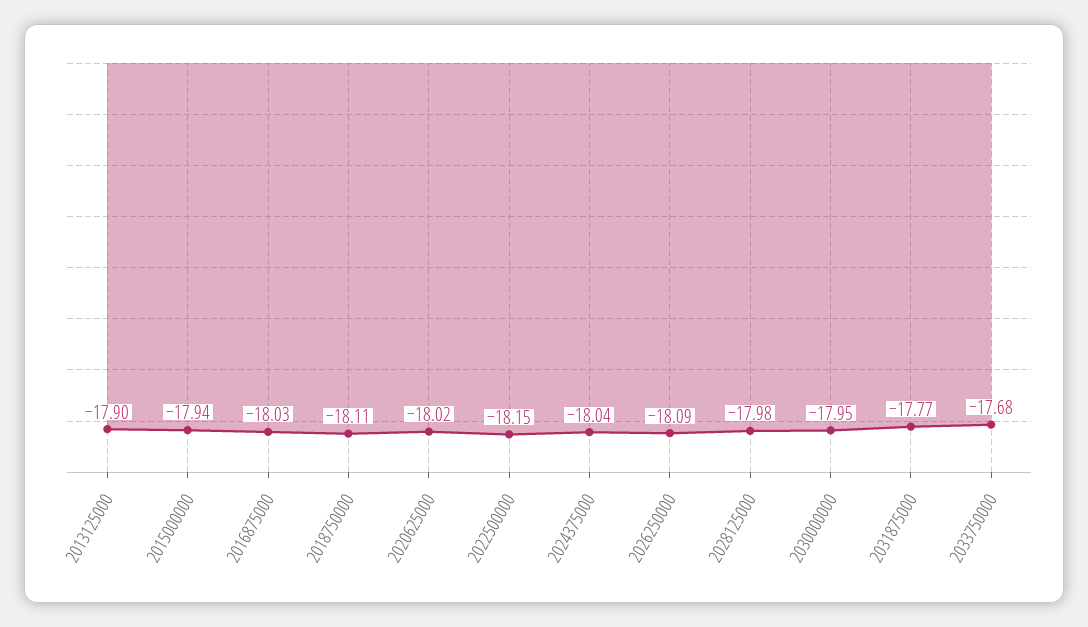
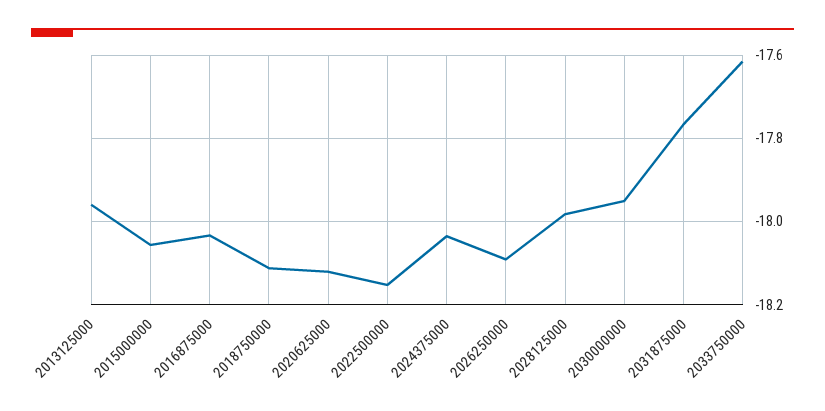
2013125000: -17.9 -> -17.96
2015000000: -17.94 -> -18.06
2020625000: -18.02 -> -18.12
2033750000: -17.68 -> -17.62

